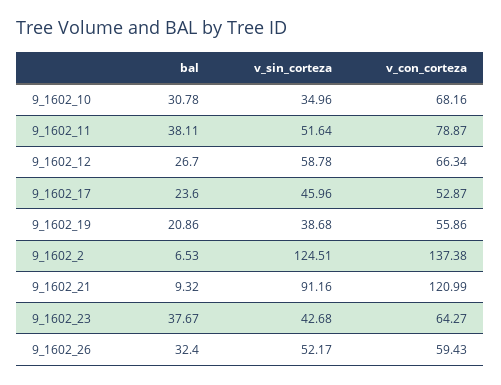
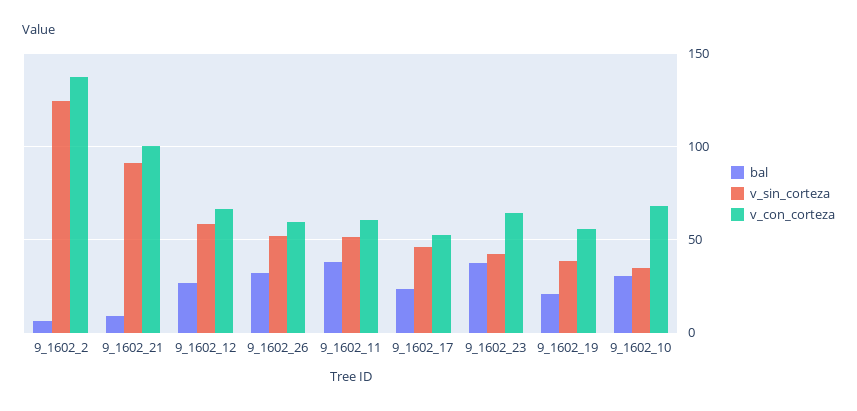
v_con_corteza, 9_1602_11: 78.87 -> 60
v_con_corteza, 9_1602_21: 120.99 -> 100

